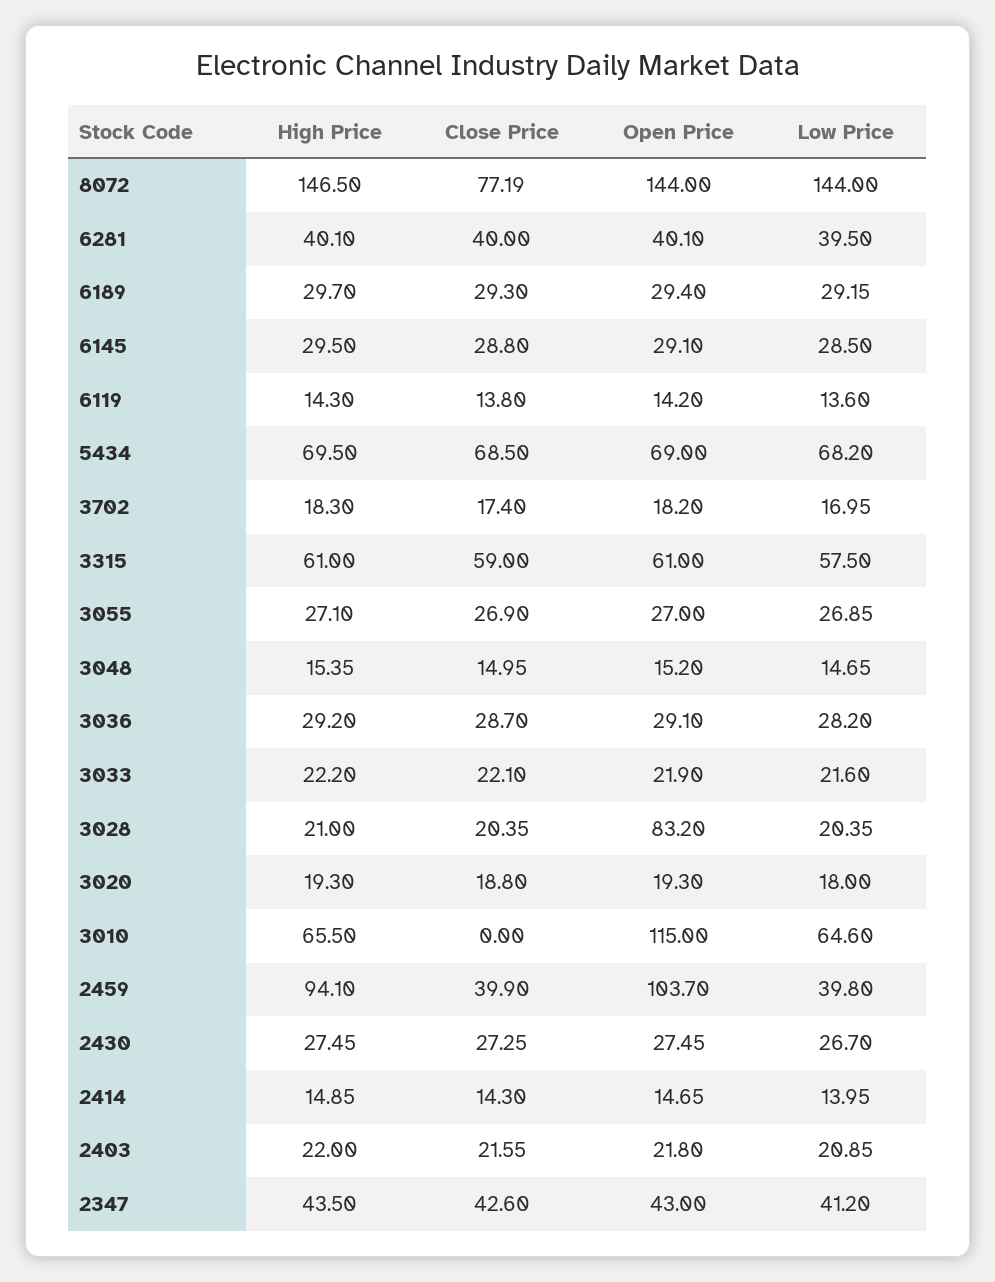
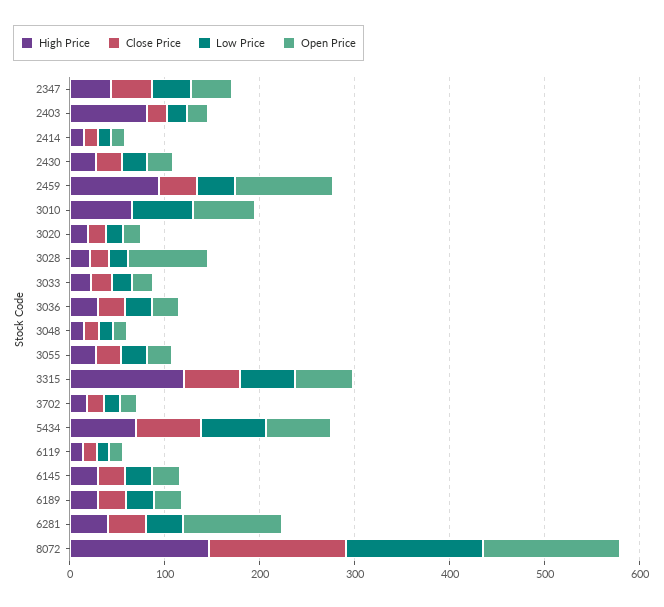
Close Price, 8072: 77.19 -> 140
Open Price, 6281: 40.1 -> 100
High Price, 3315: 61 -> 120
Open Price, 3010: 115 -> 60
High Price, 2403: 22 -> 80

